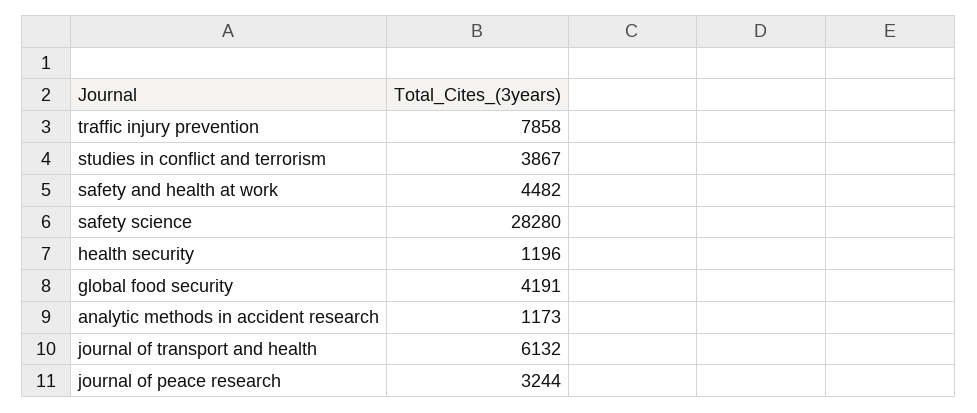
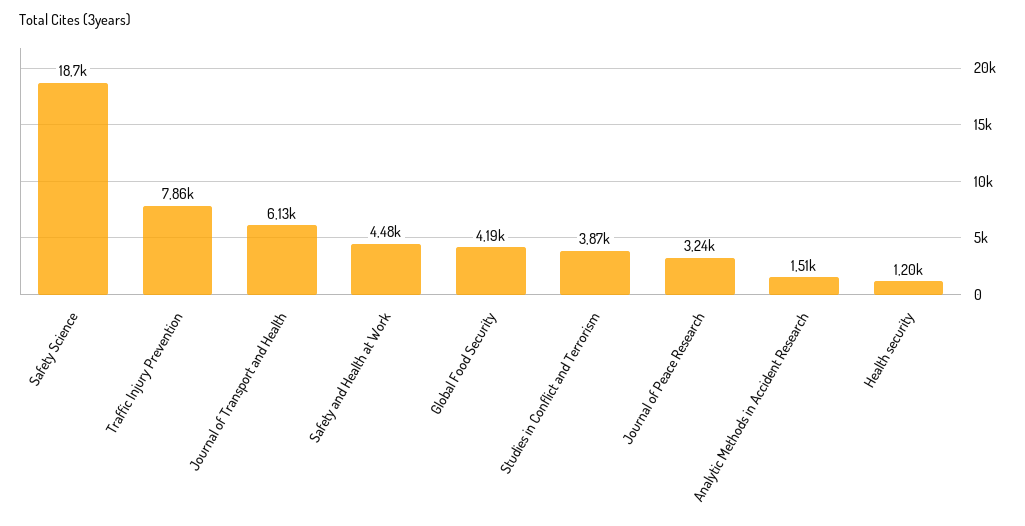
safety science: 28280 -> 18700
analytic methods in accident research: 1173 -> 1510

